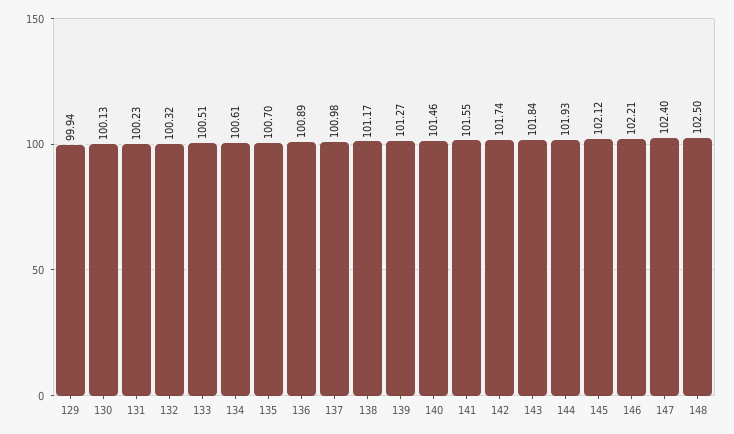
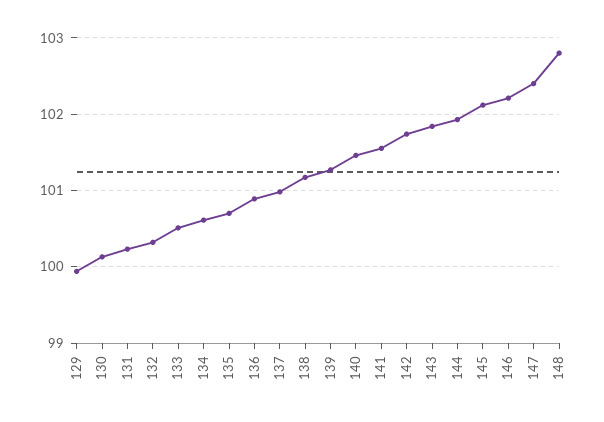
148: 102.5 -> 102.8

